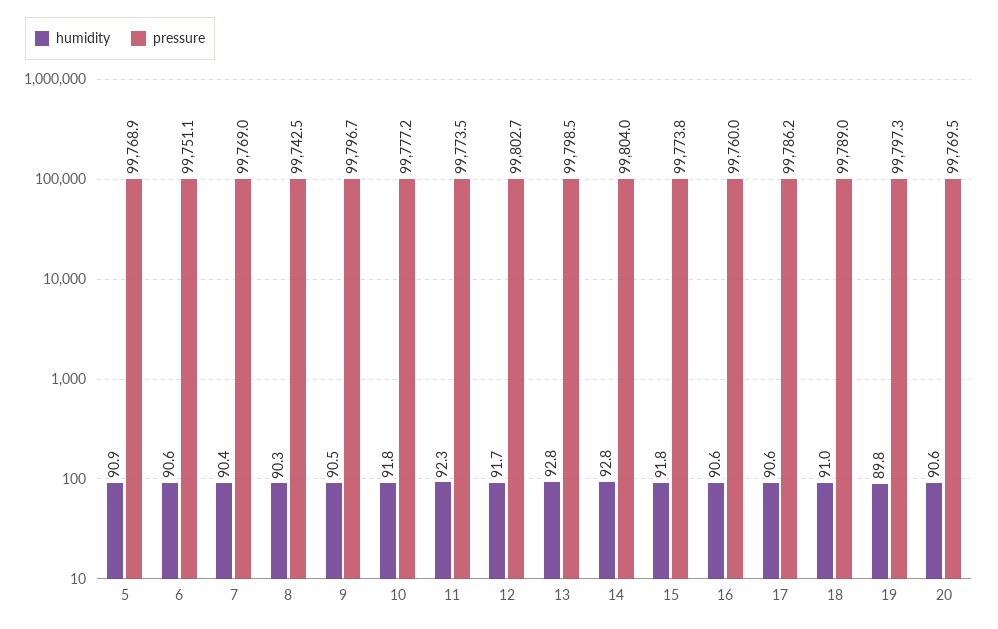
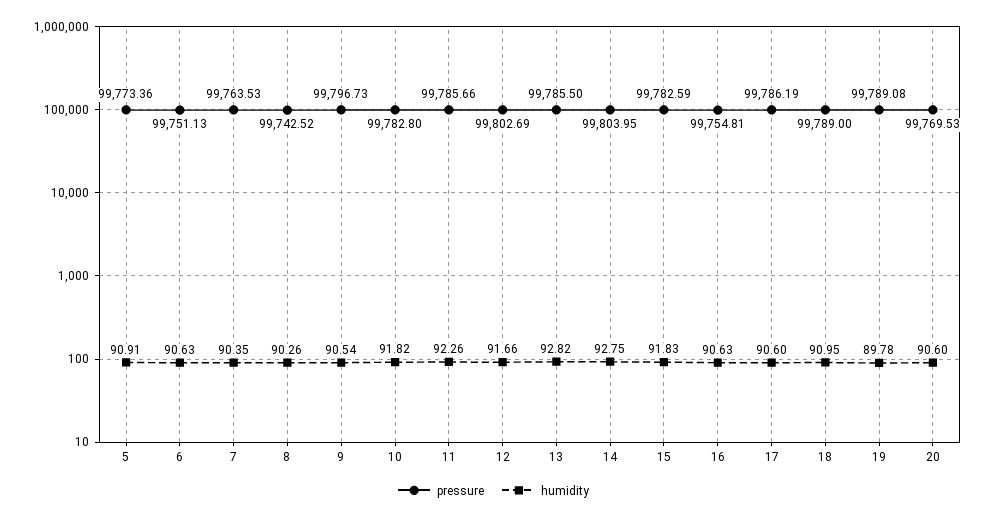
pressure, 5: 99768.9 -> 99773.36
pressure, 7: 99769 -> 99763.53
pressure, 10: 99777.2 -> 99782.8
pressure, 11: 99773.5 -> 99785.66
pressure, 13: 99798.5 -> 99785.5
pressure, 15: 99773.8 -> 99782.59
pressure, 16: 99760 -> 99754.81
pressure, 19: 99797.3 -> 99789.08

